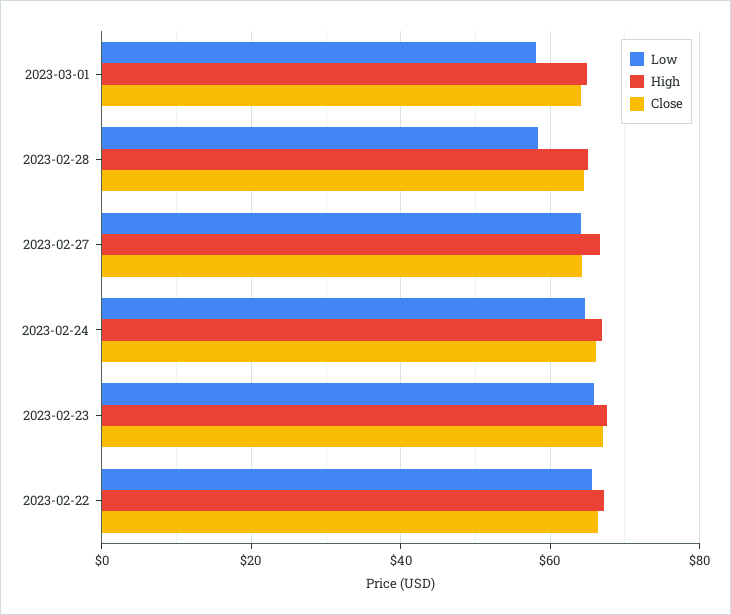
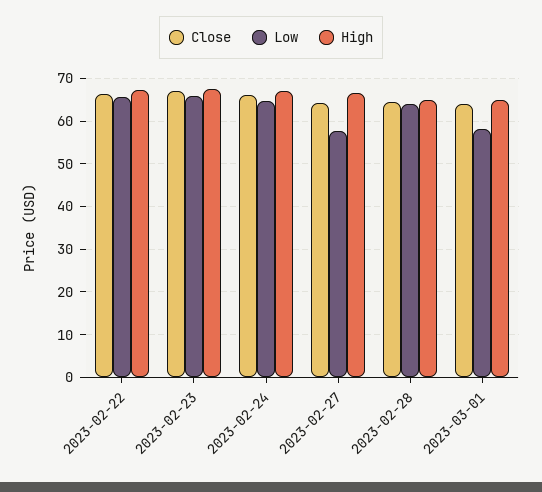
Low, 2023-02-28: 58 -> 64
Low, 2023-02-27: 64 -> 58

